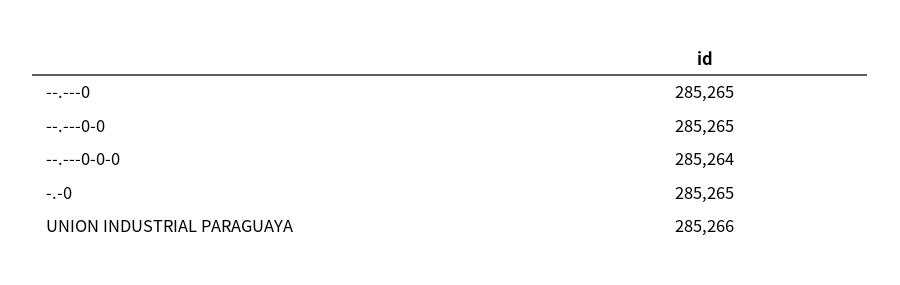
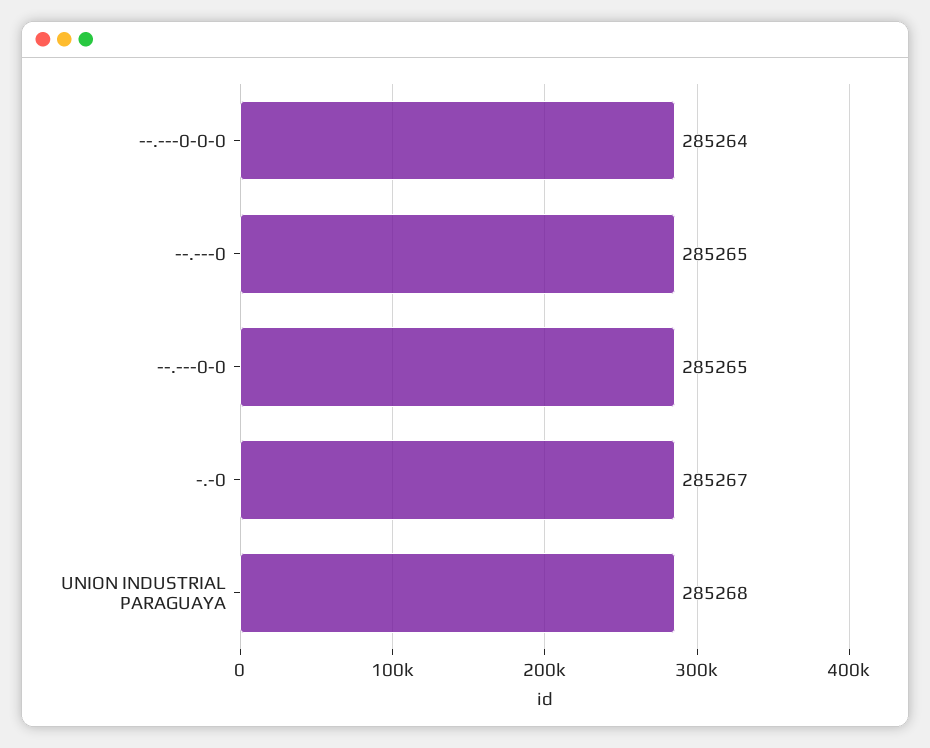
-.-0: 285265 -> 285267
UNION INDUSTRIAL PARAGUAYA: 285266 -> 285268

